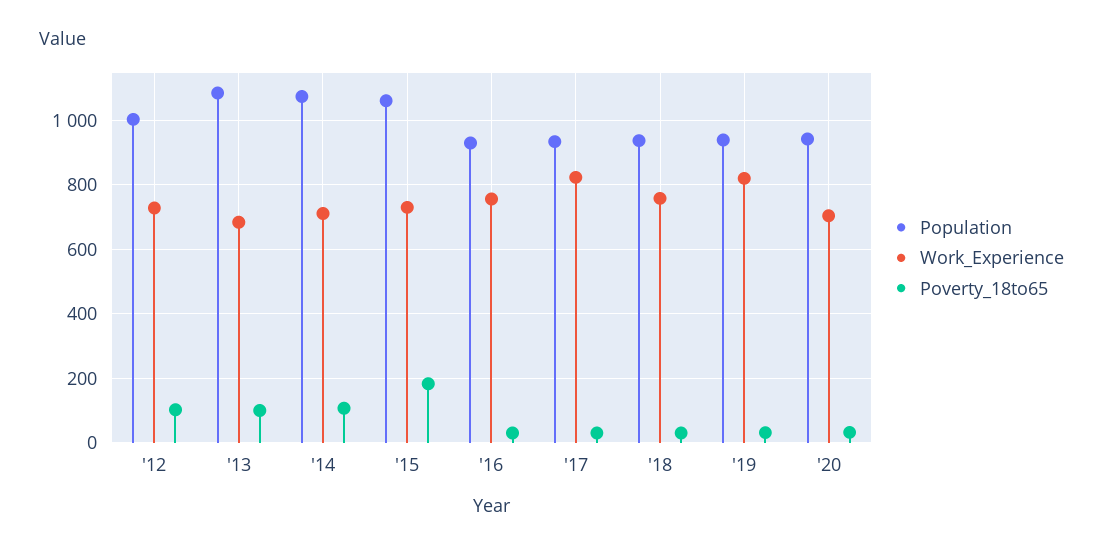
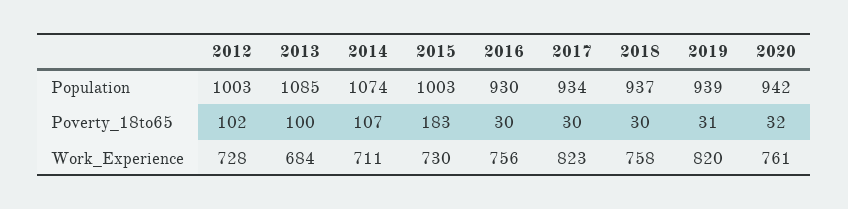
Population, '15: 1060 -> 1003
Work_Experience, '20: 700 -> 761

